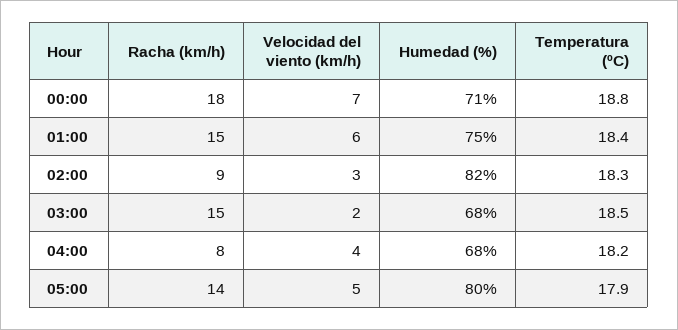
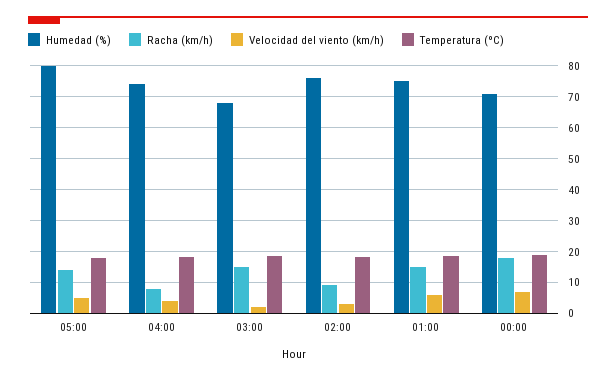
Humedad (%), 02:00: 82 -> 76
Humedad (%), 04:00: 68 -> 74

